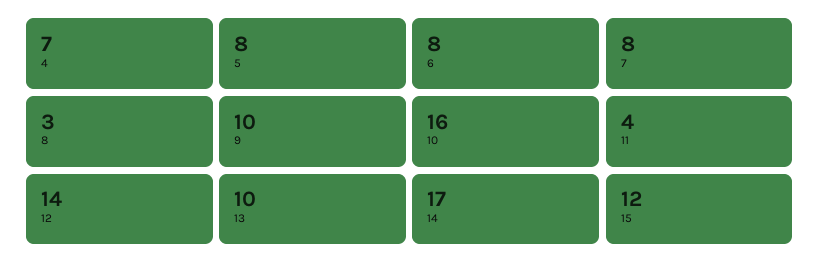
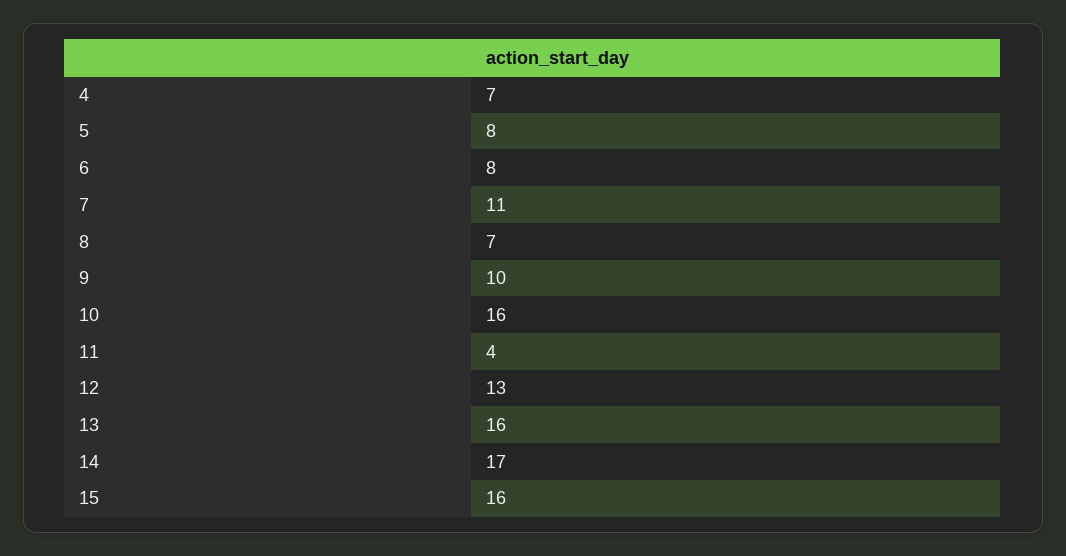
7: 8 -> 11
8: 3 -> 7
12: 14 -> 13
13: 10 -> 16
15: 12 -> 16

